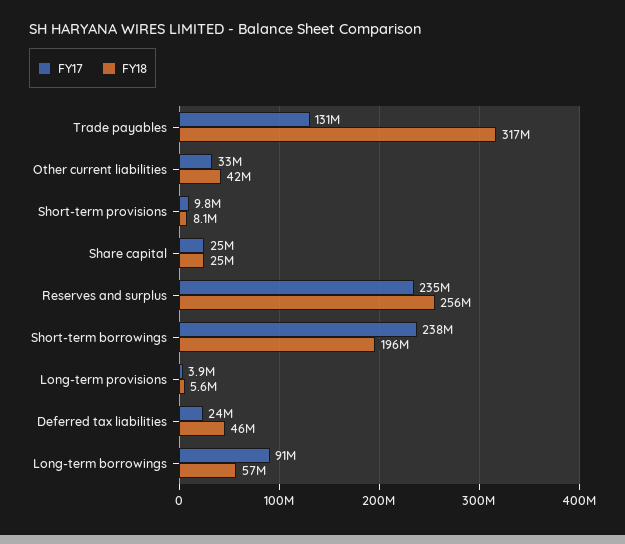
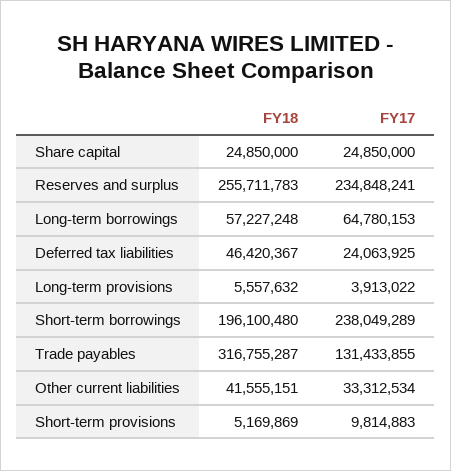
FY18, Short-term provisions: 8100000 -> 5169869
FY17, Long-term borrowings: 91000000 -> 64780153

